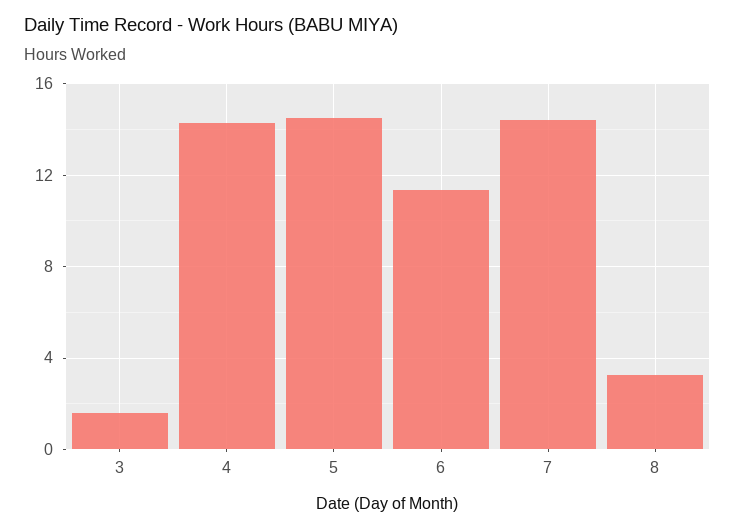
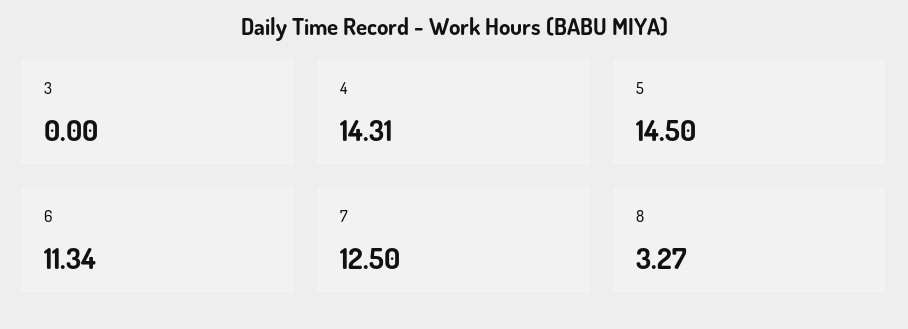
3: 1.5 -> 0
7: 14.5 -> 12.5

